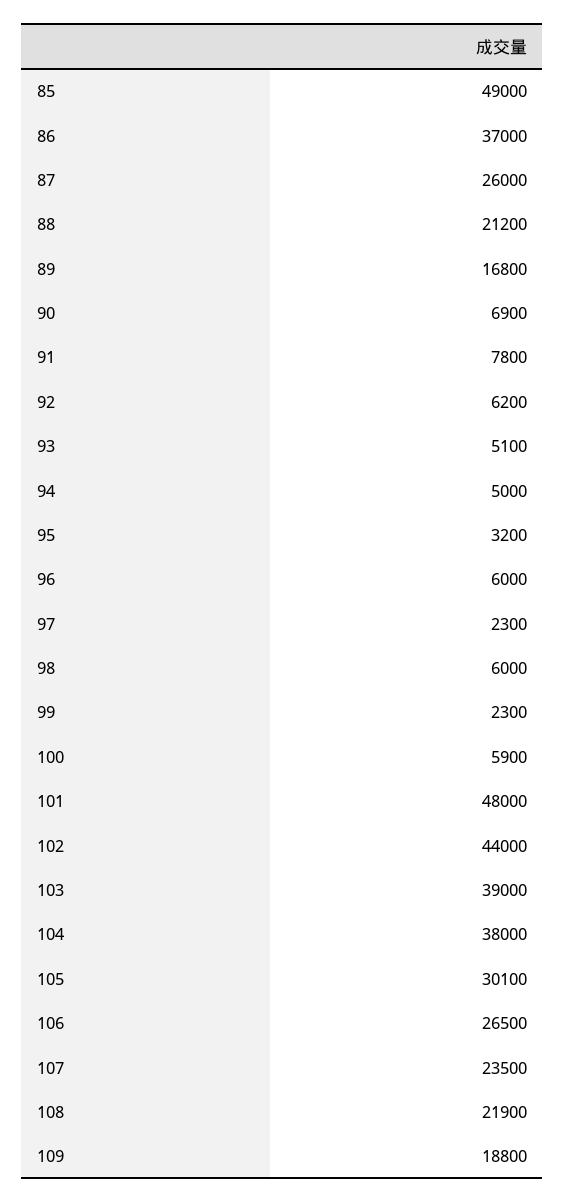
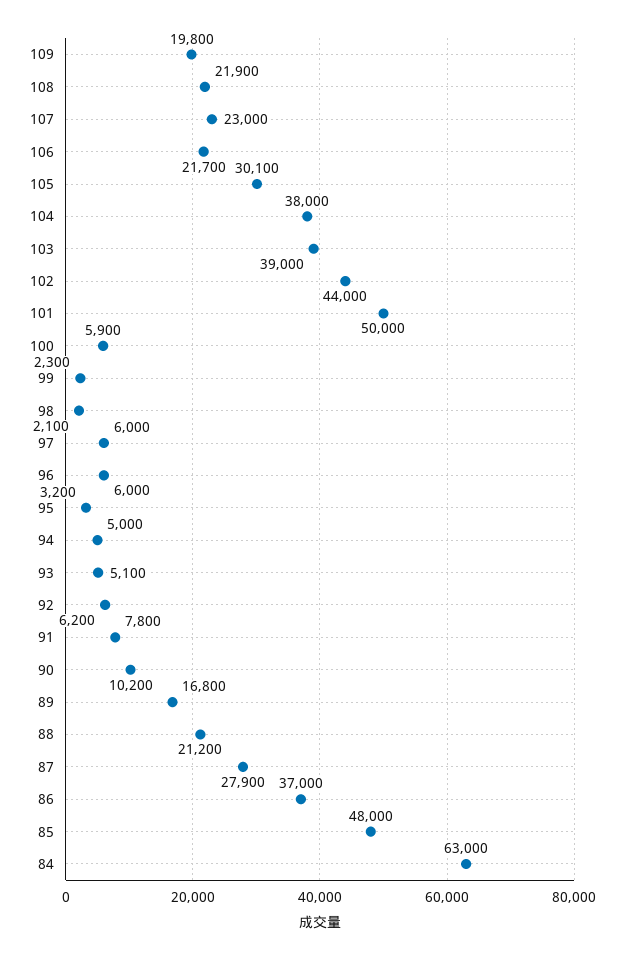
85: 49000 -> 48000
87: 26000 -> 27900
90: 6900 -> 10200
97: 2300 -> 6000
98: 6000 -> 2100
101: 48000 -> 50000
106: 26500 -> 21700
107: 23500 -> 23000
109: 18800 -> 19800
84: none -> 63000

